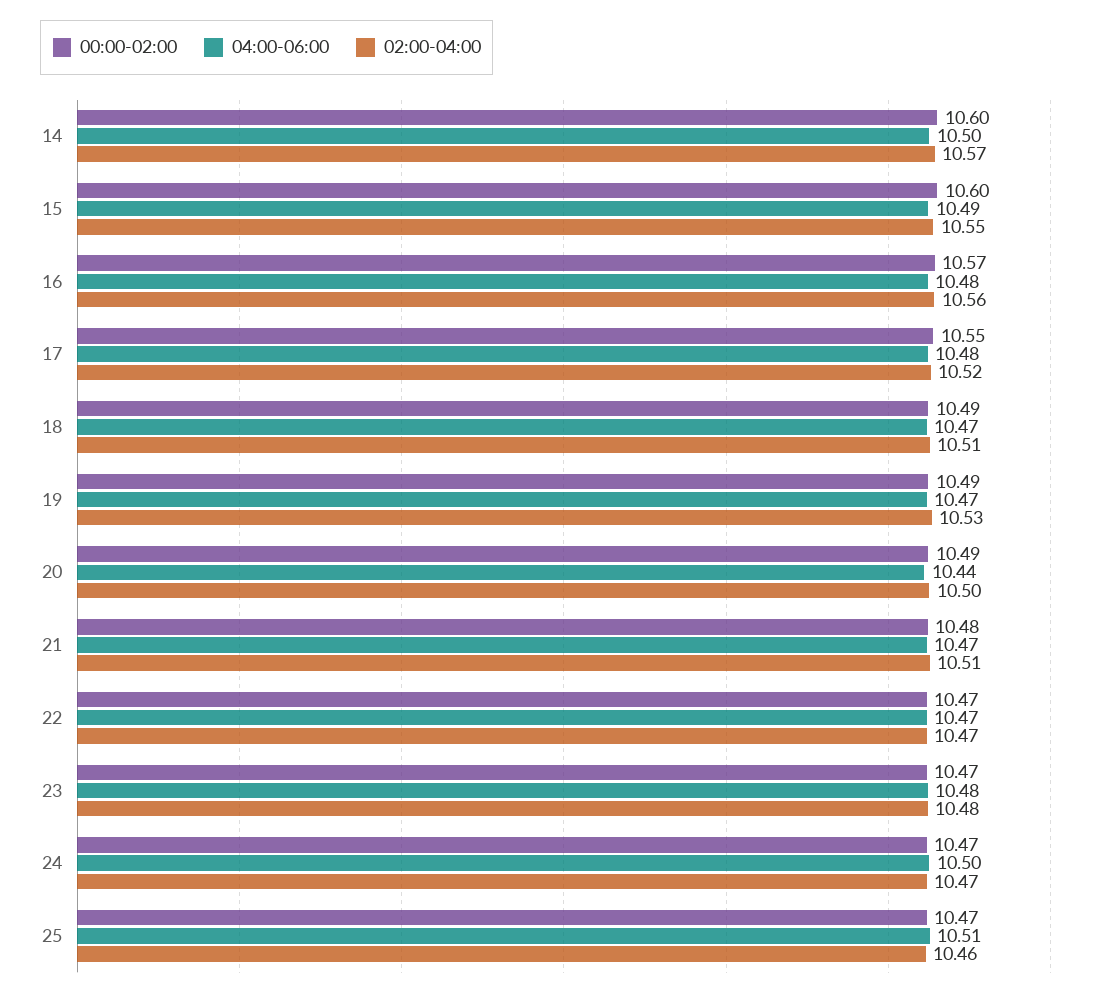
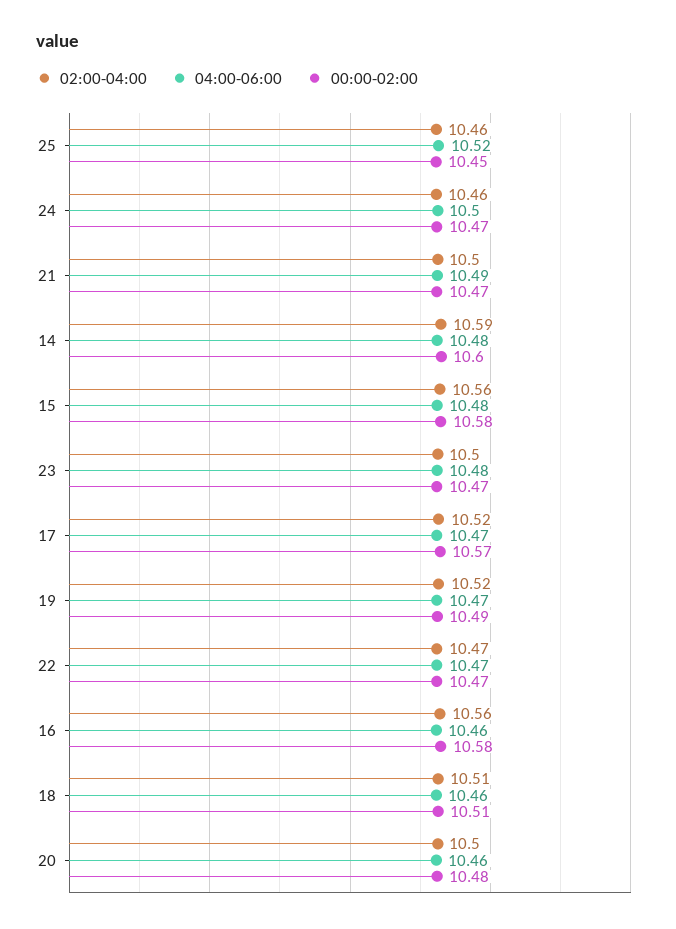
04:00-06:00, 14: 10.5 -> 10.48
02:00-04:00, 14: 10.57 -> 10.59
00:00-02:00, 15: 10.6 -> 10.58
04:00-06:00, 15: 10.49 -> 10.48
02:00-04:00, 15: 10.55 -> 10.56
00:00-02:00, 16: 10.57 -> 10.58
04:00-06:00, 16: 10.48 -> 10.46
00:00-02:00, 17: 10.55 -> 10.57
04:00-06:00, 17: 10.48 -> 10.47
00:00-02:00, 18: 10.49 -> 10.51
04:00-06:00, 18: 10.47 -> 10.46
02:00-04:00, 19: 10.53 -> 10.52
00:00-02:00, 20: 10.49 -> 10.48
04:00-06:00, 20: 10.44 -> 10.46
00:00-02:00, 21: 10.48 -> 10.47
04:00-06:00, 21: 10.47 -> 10.49
02:00-04:00, 21: 10.51 -> 10.5
02:00-04:00, 23: 10.48 -> 10.5
02:00-04:00, 24: 10.47 -> 10.46
00:00-02:00, 25: 10.47 -> 10.45
04:00-06:00, 25: 10.51 -> 10.52

